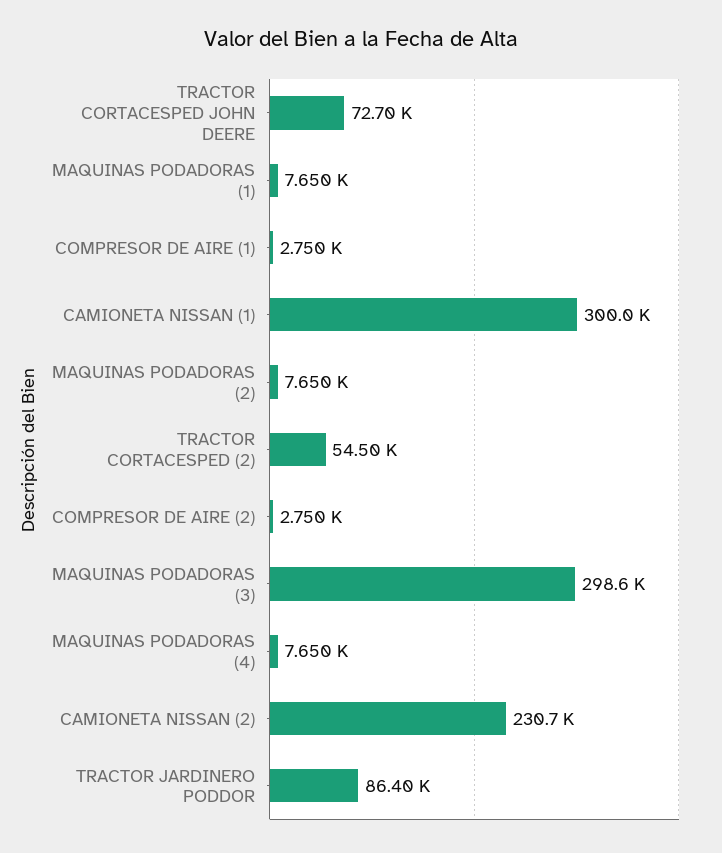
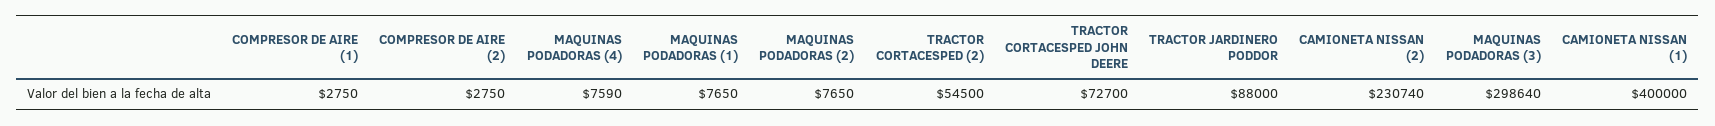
CAMIONETA NISSAN (1): 300000 -> 400000
MAQUINAS PODADORAS (4): 7650 -> 7590
TRACTOR JARDINERO PODDOR: 86400 -> 88000

